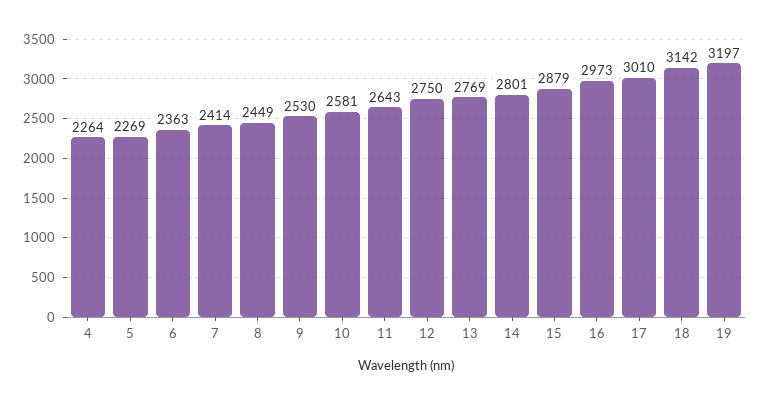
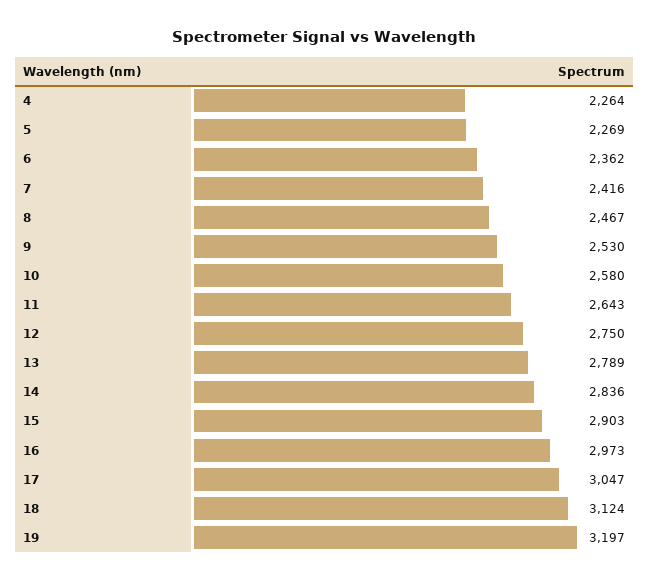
6: 2363 -> 2362
7: 2414 -> 2416
8: 2449 -> 2467
10: 2581 -> 2580
13: 2769 -> 2789
14: 2801 -> 2836
15: 2879 -> 2903
17: 3010 -> 3047
18: 3142 -> 3124

